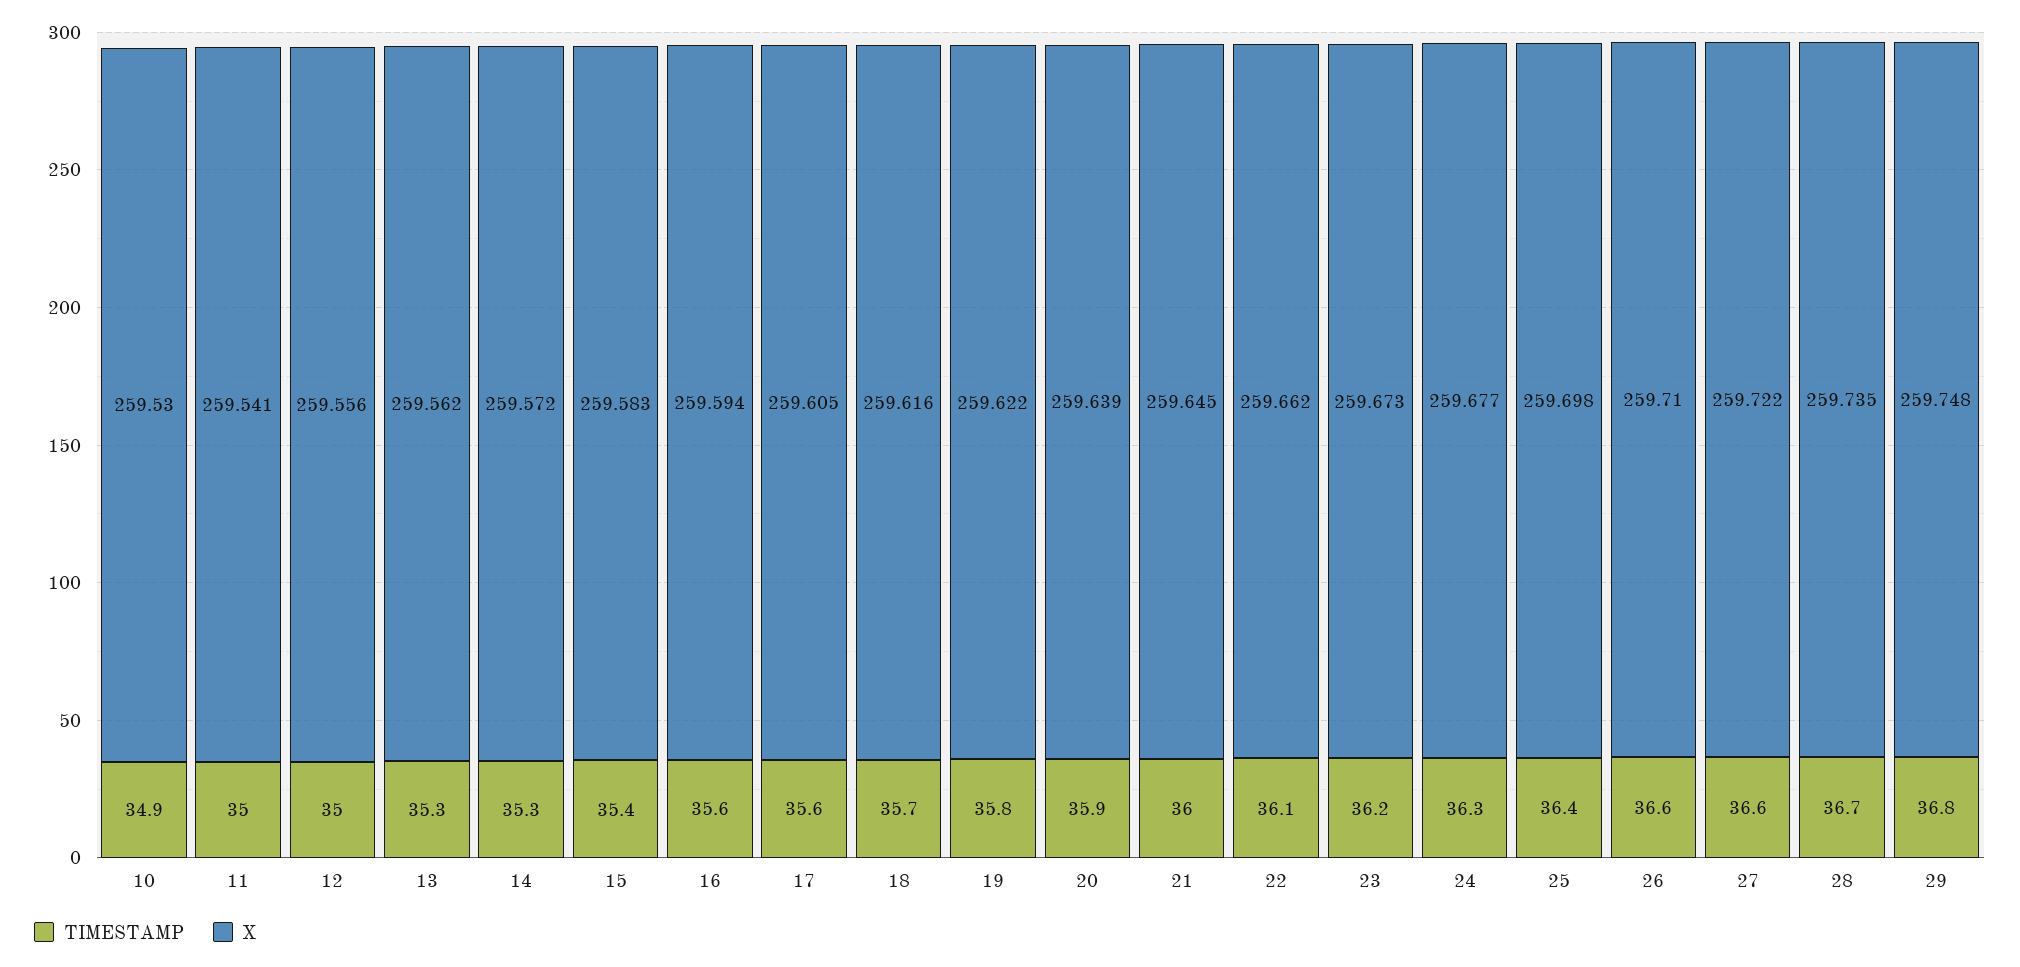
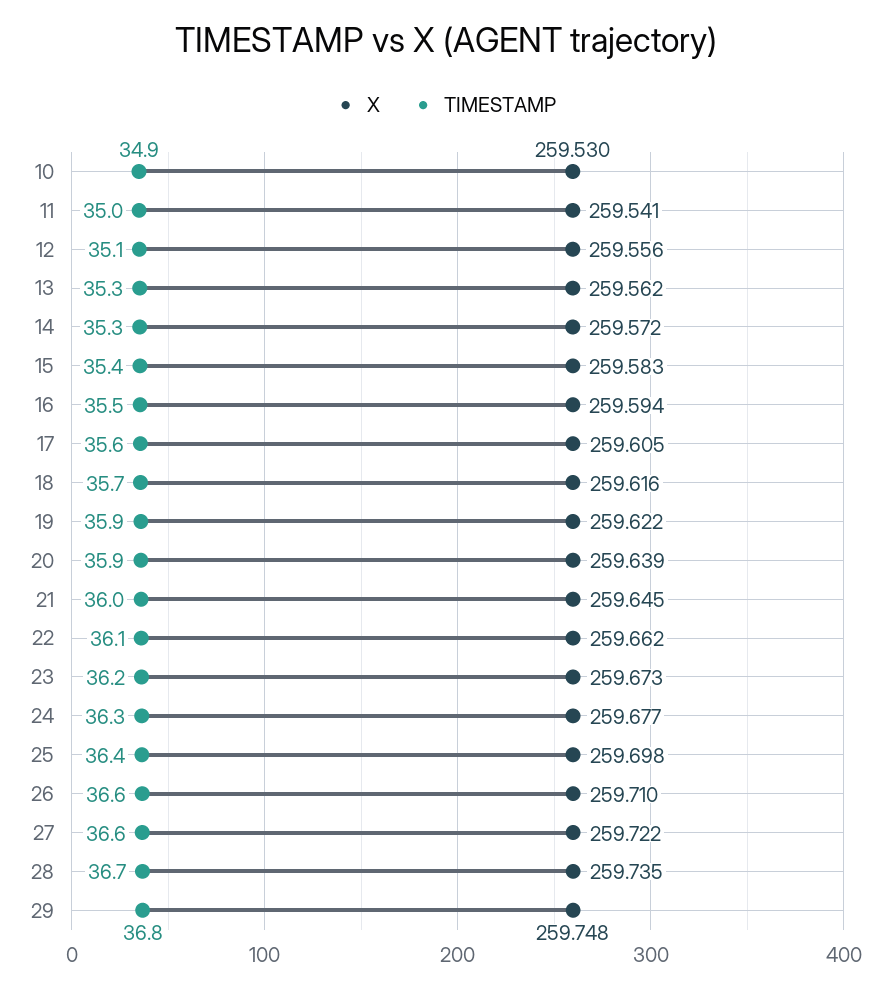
TIMESTAMP, 12: 35 -> 35.1
TIMESTAMP, 16: 35.6 -> 35.5
TIMESTAMP, 19: 35.8 -> 35.9

